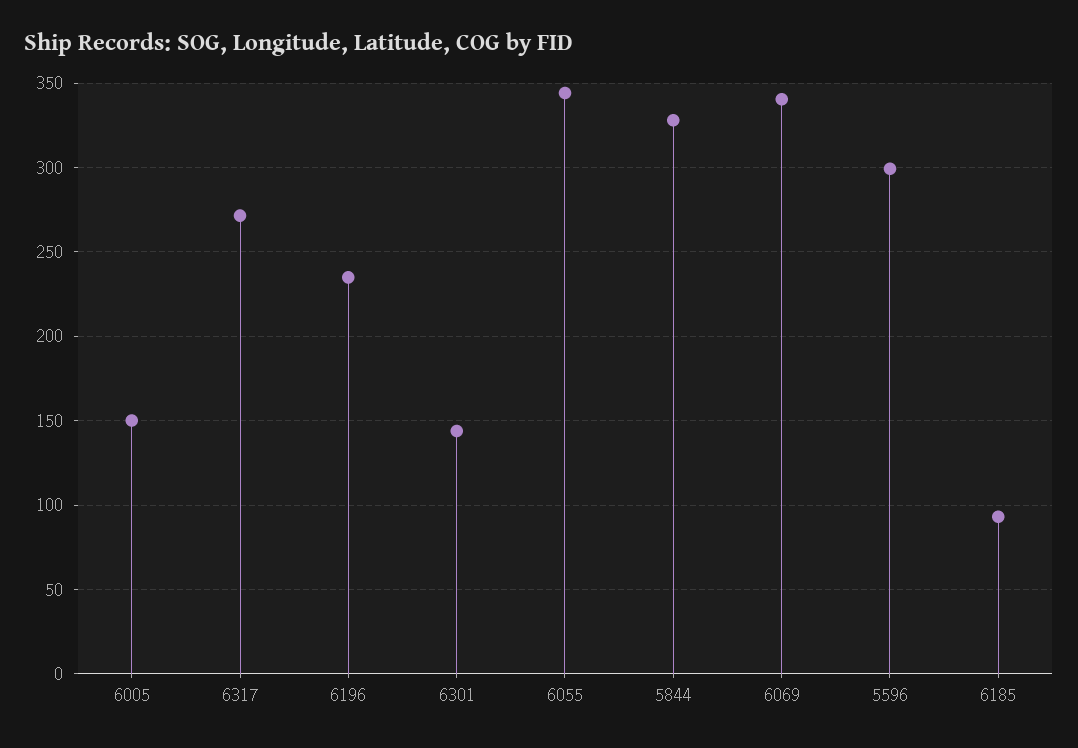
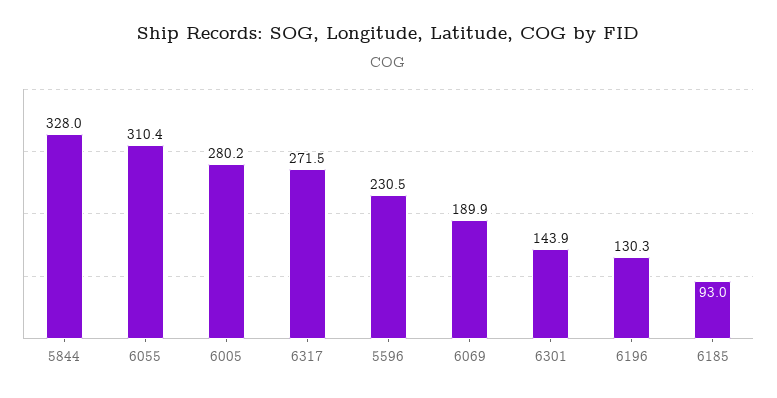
6005: 150 -> 280.2
6196: 235 -> 130.3
6055: 345 -> 310.4
6069: 340 -> 189.9
5596: 300 -> 230.5

